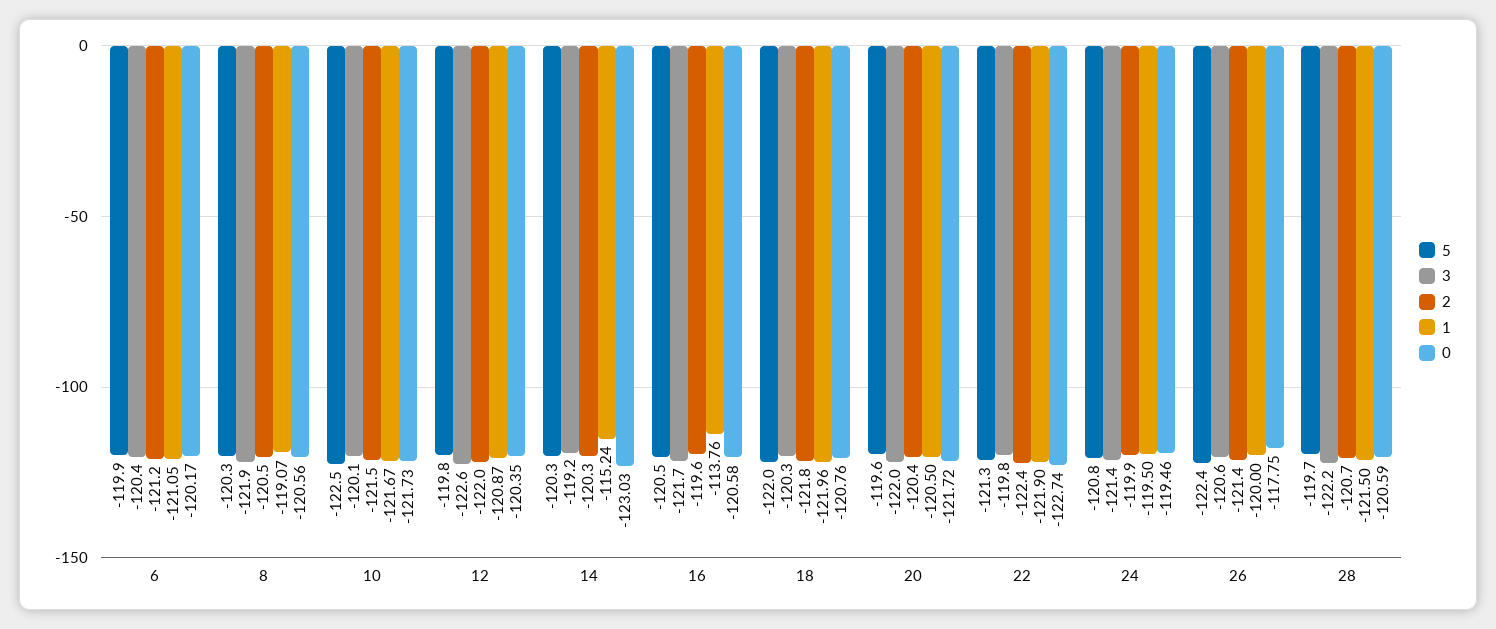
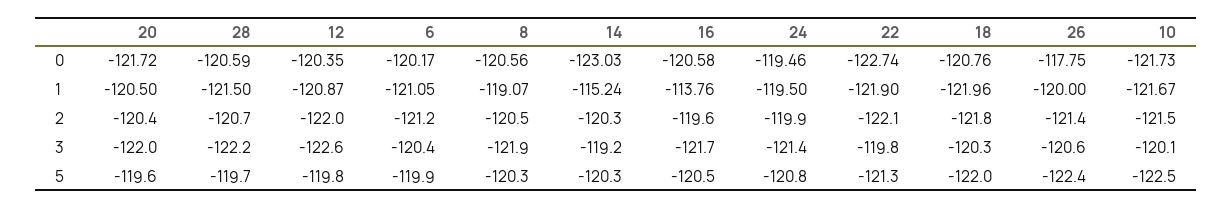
2, 22: -122.4 -> -122.1

